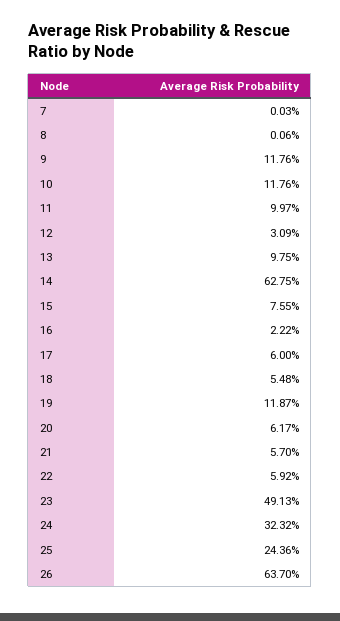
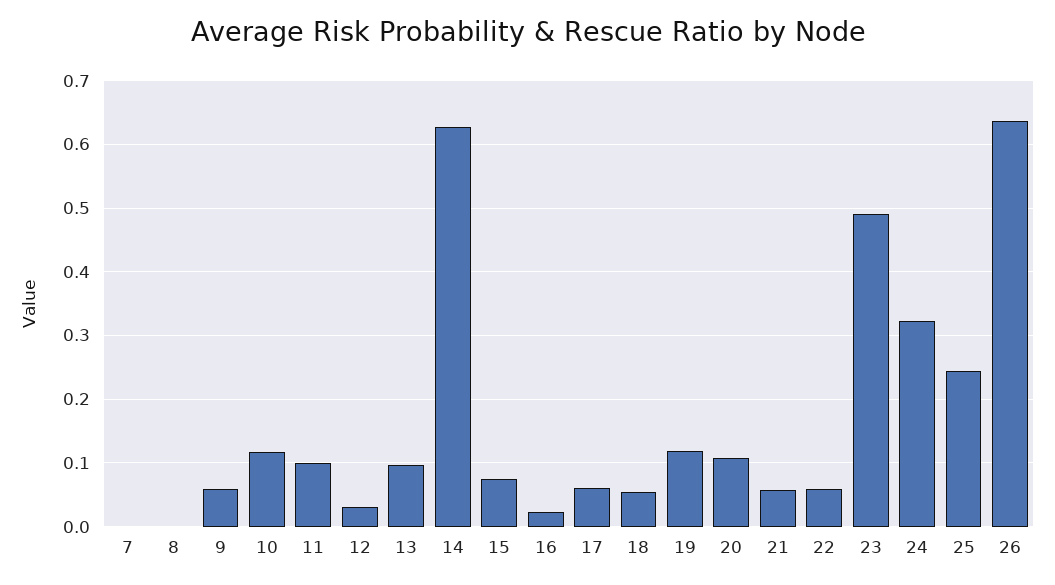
9: 0.1176 -> 0.06
20: 0.0617 -> 0.11

